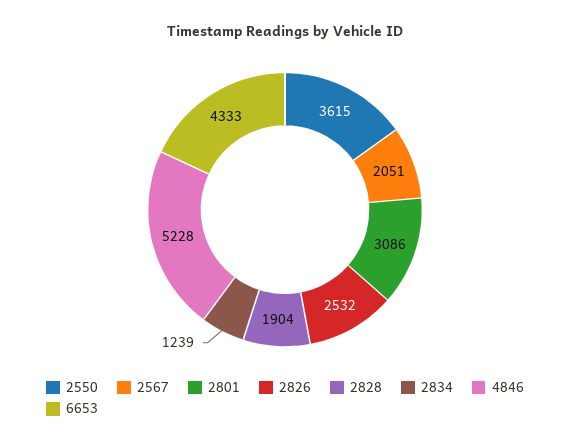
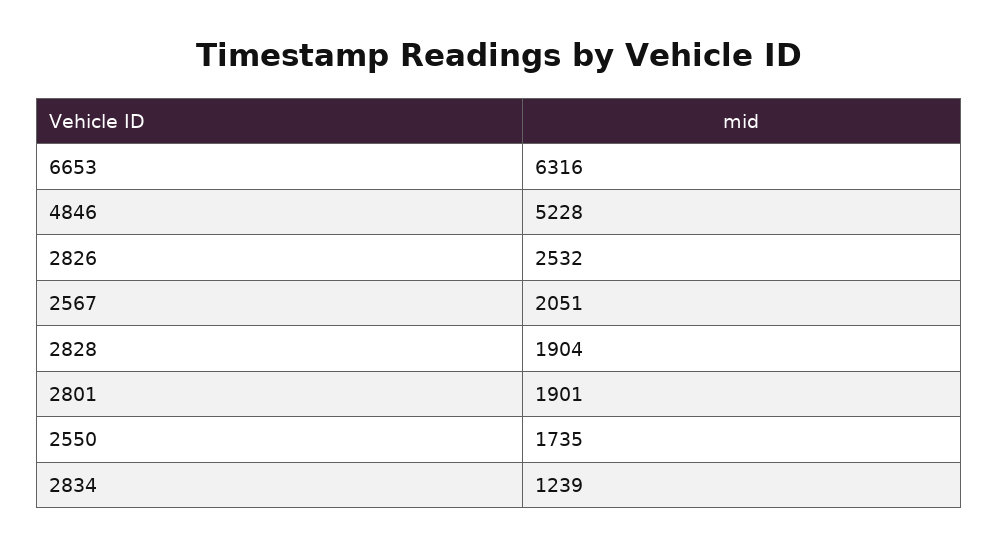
2550: 3615 -> 1735
2801: 3086 -> 1901
6653: 4333 -> 6316

